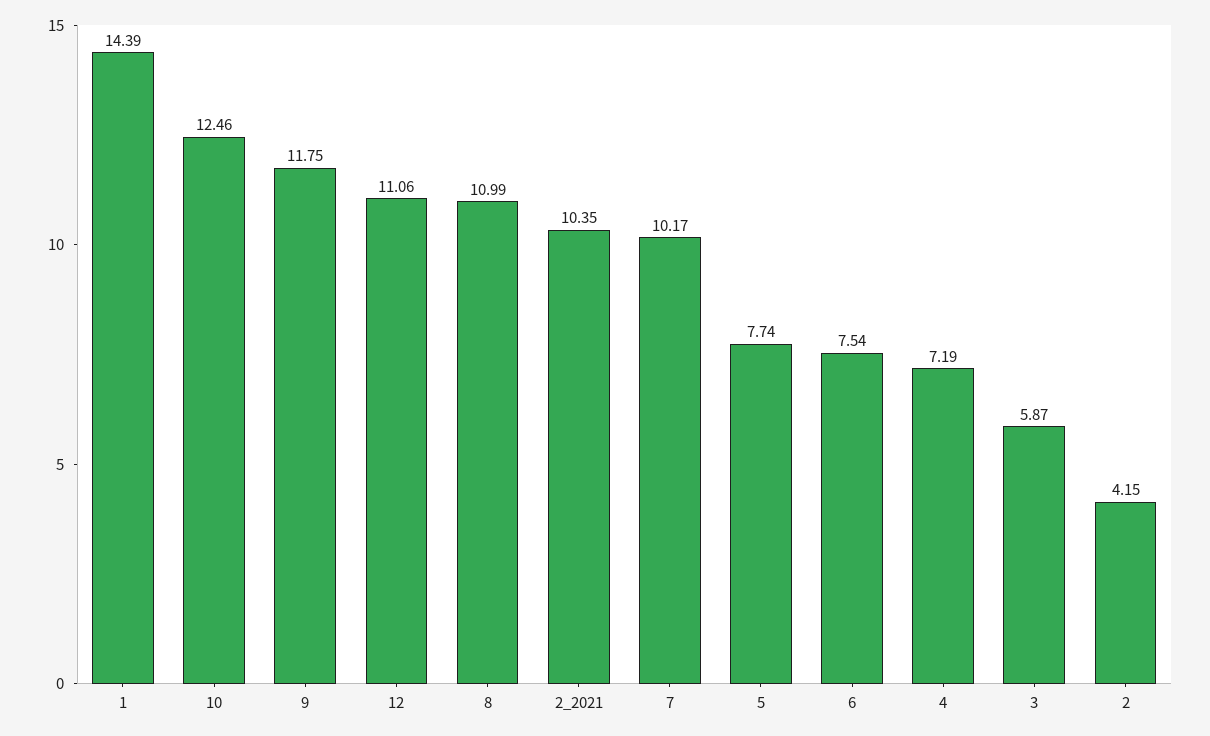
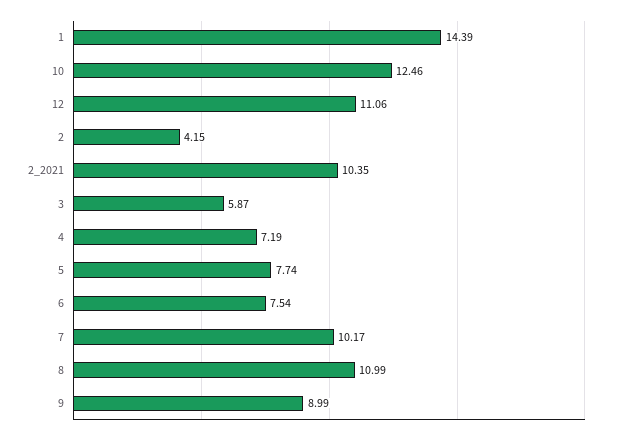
9: 11.75 -> 8.99

